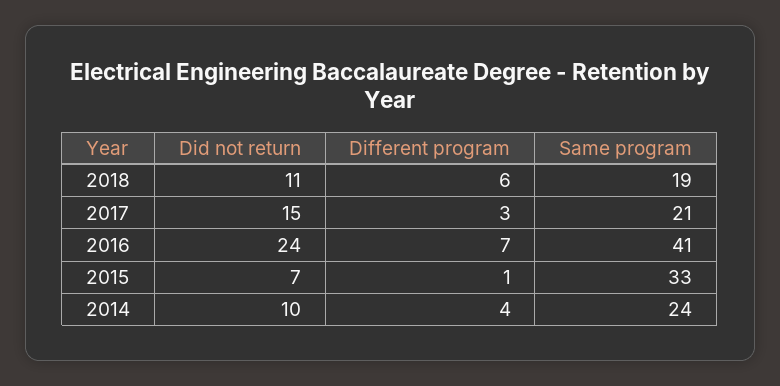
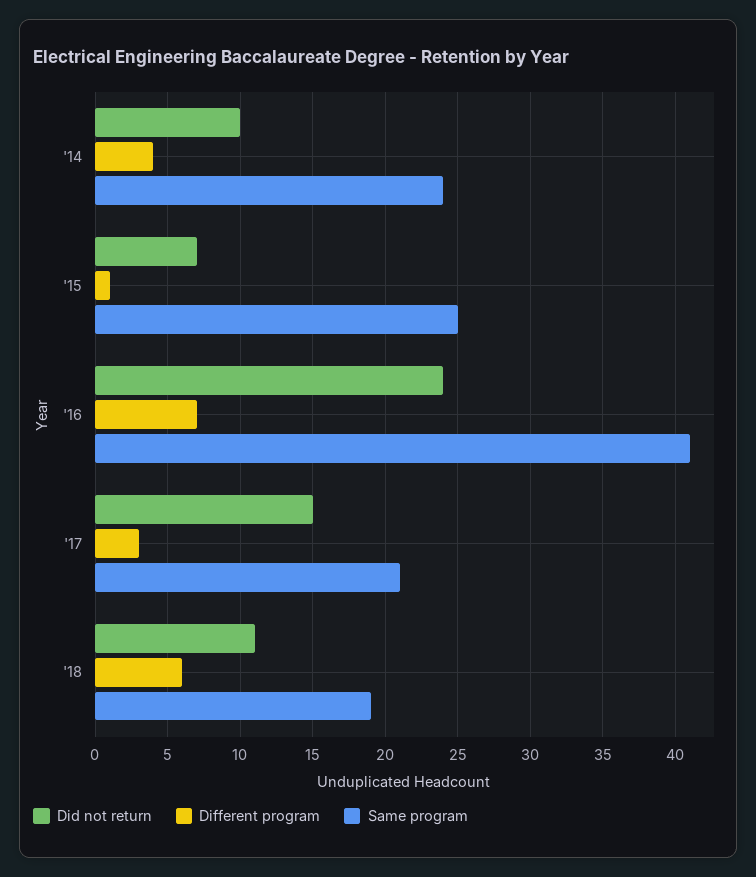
Same program, 2015: 33 -> 25

